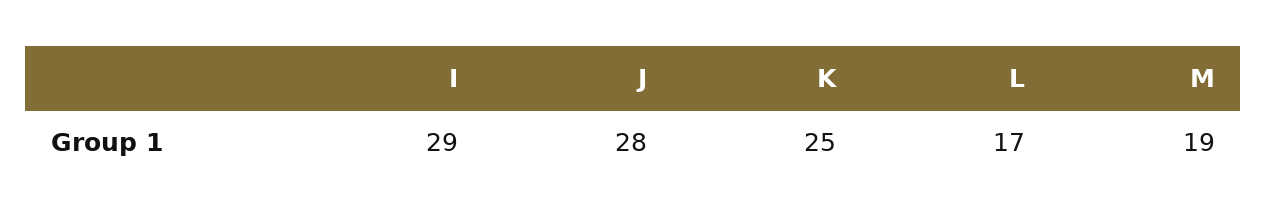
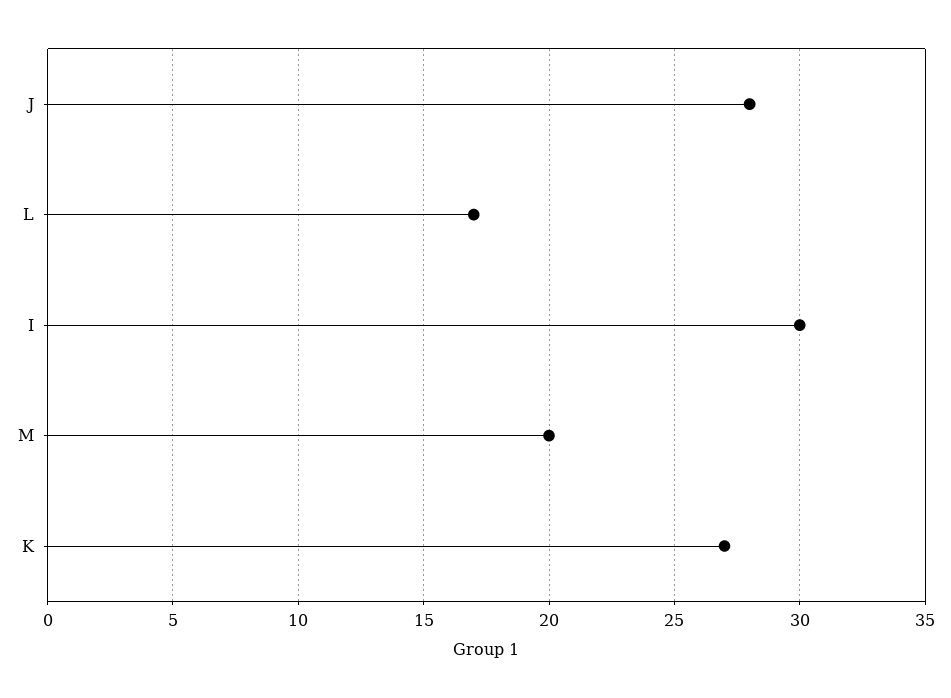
I: 29 -> 30
K: 25 -> 27
M: 19 -> 20

